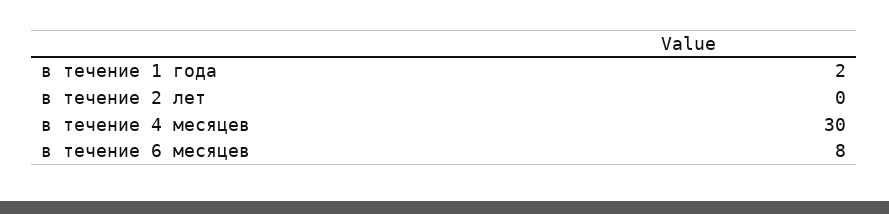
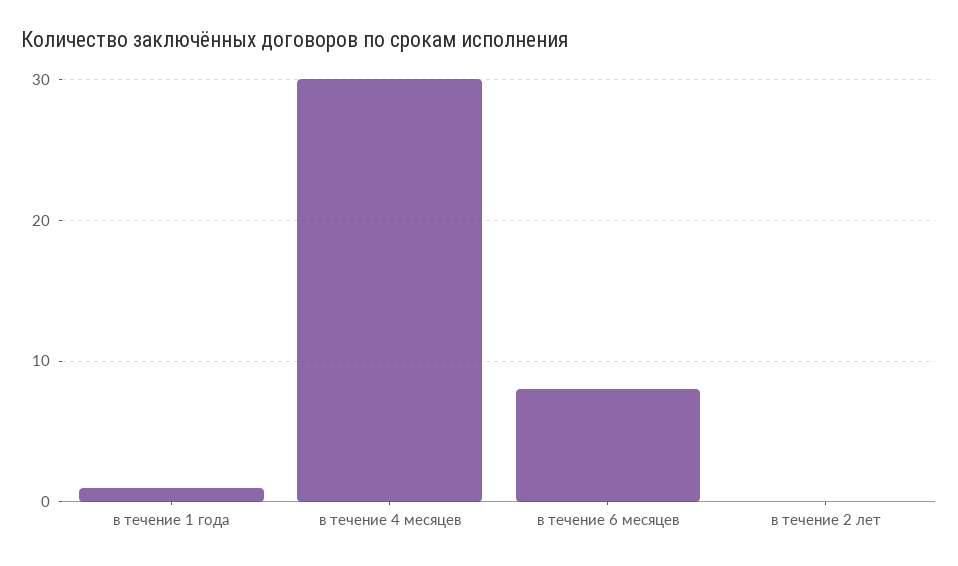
в течение 1 года: 2 -> 1

